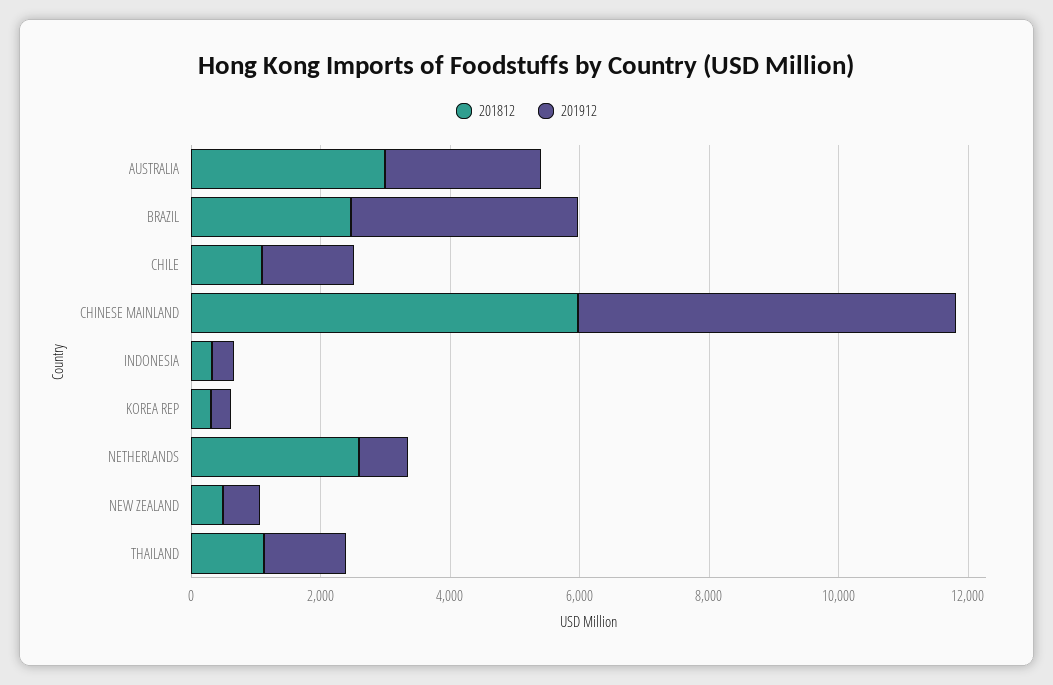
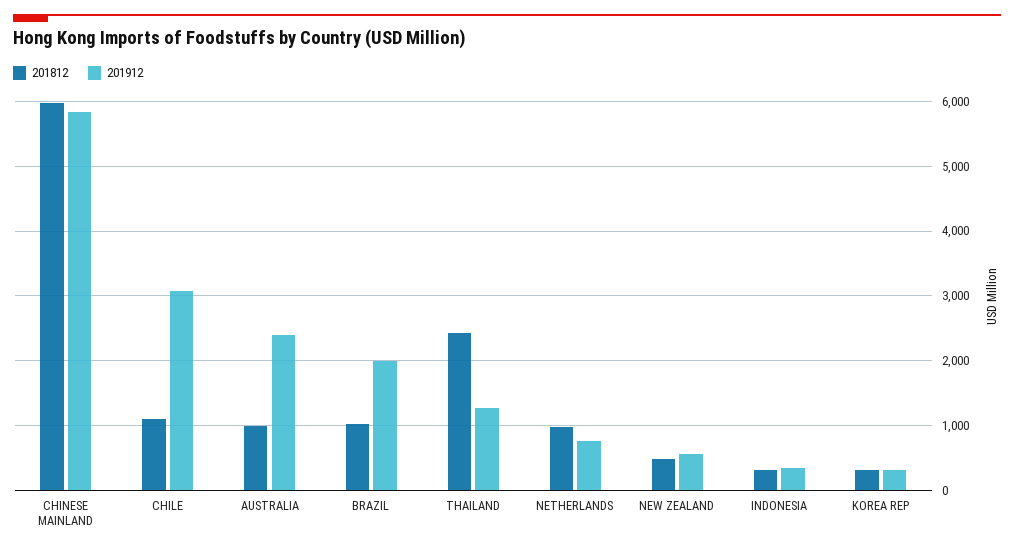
201812, AUSTRALIA: 3000 -> 1000
201812, BRAZIL: 2500 -> 1000
201912, BRAZIL: 3500 -> 2000
201912, CHILE: 1500 -> 3100
201812, NETHERLANDS: 2500 -> 1000
201812, THAILAND: 1000 -> 2400

